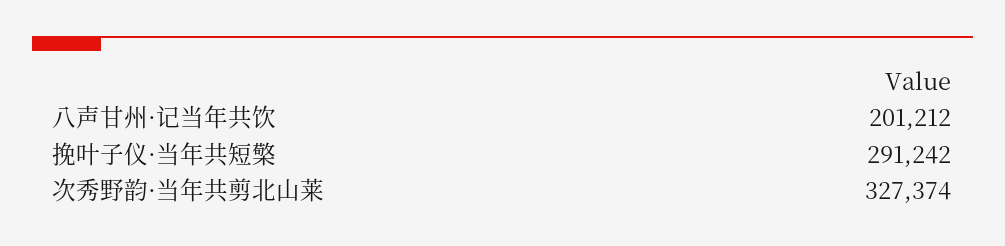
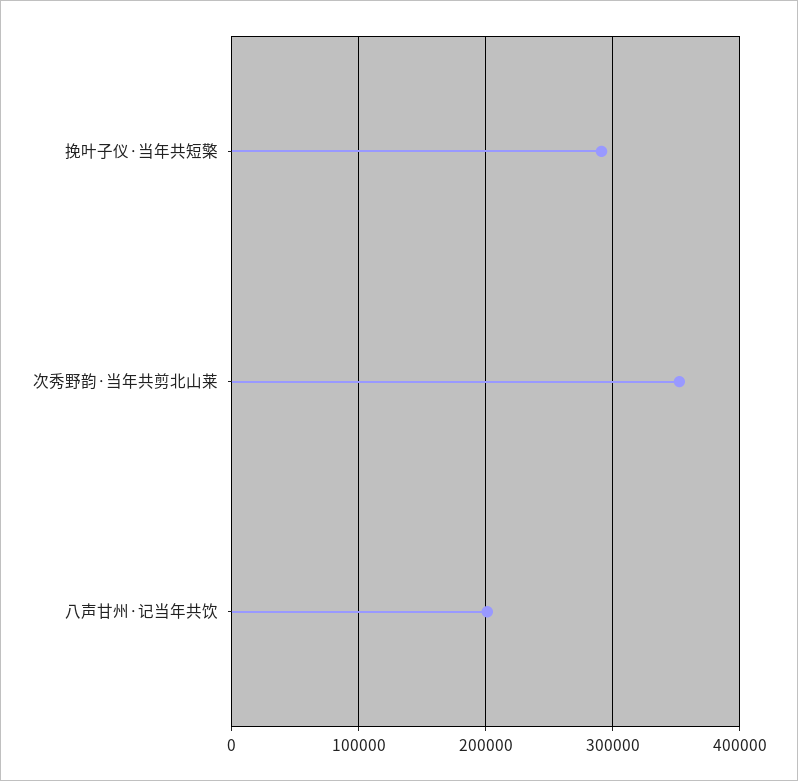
次秀野韵·当年共剪北山莱: 327374 -> 350000

